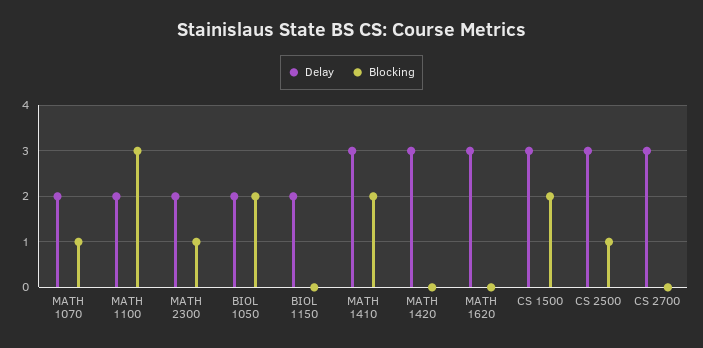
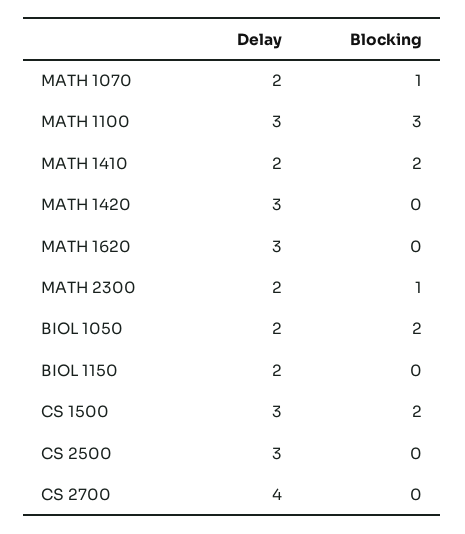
Delay, MATH 1100: 2 -> 3
Delay, MATH 1410: 3 -> 2
Blocking, CS 2500: 1 -> 0
Delay, CS 2700: 3 -> 4

